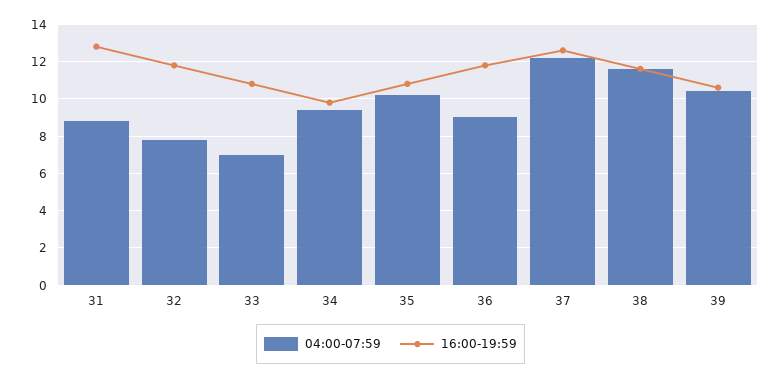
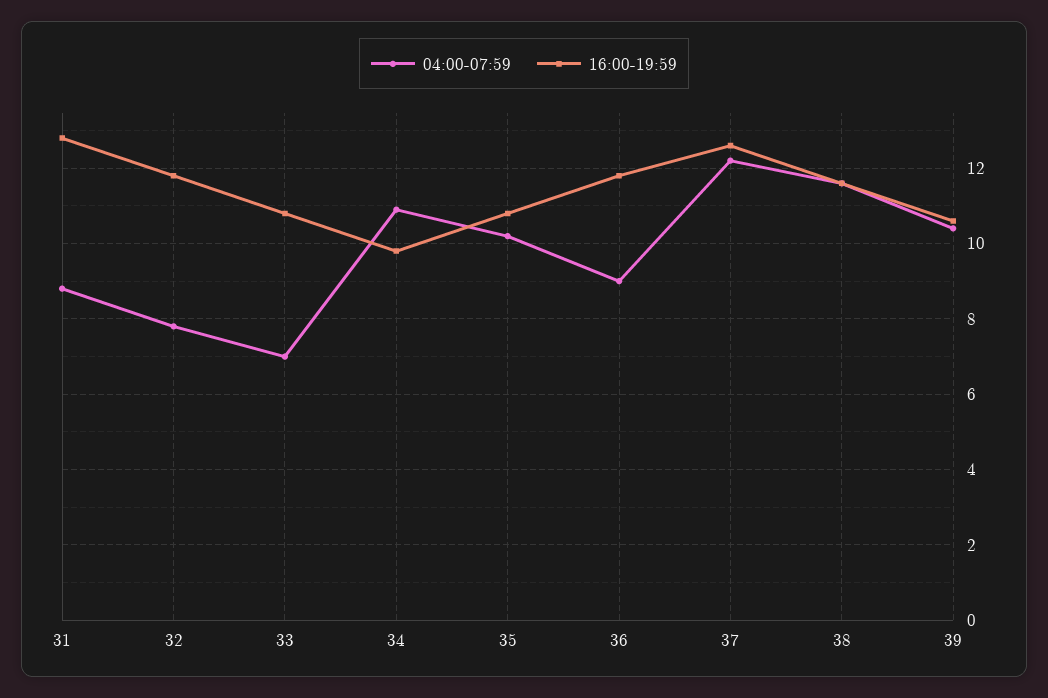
04:00-07:59, 34: 9.5 -> 11

